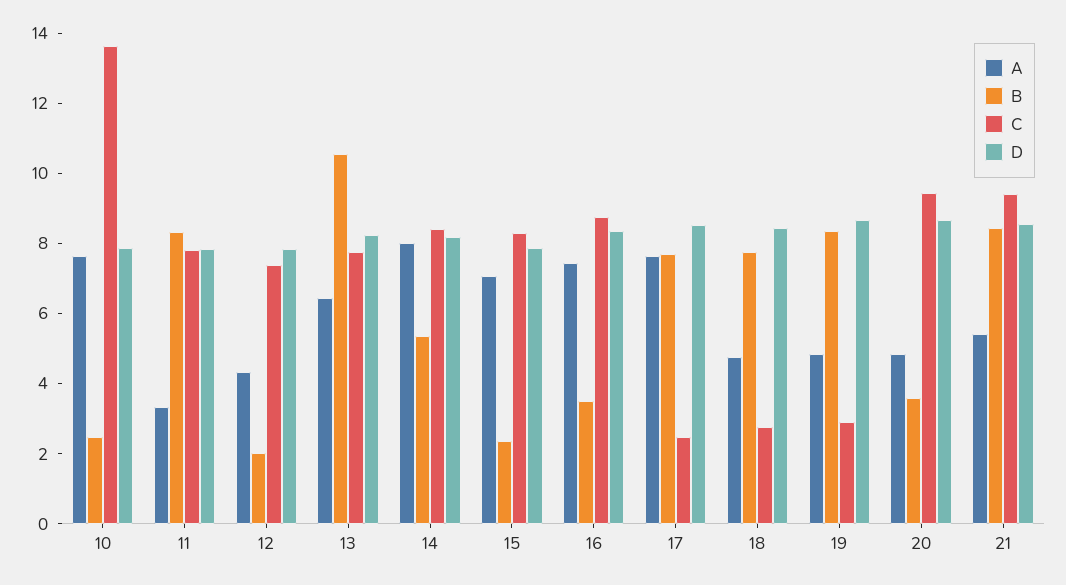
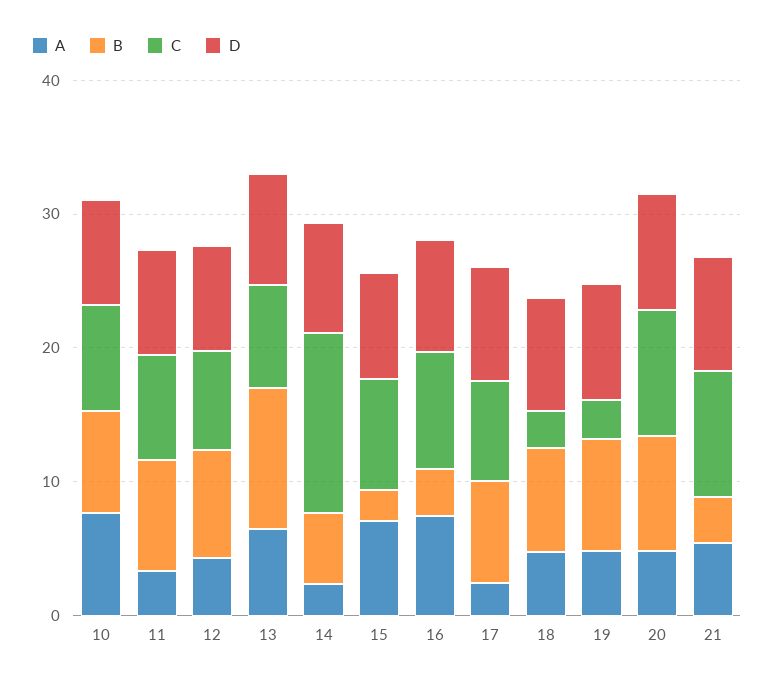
B, 10: 2.5 -> 8
C, 10: 13.5 -> 8
B, 12: 2 -> 8
A, 14: 8 -> 2
C, 14: 8.5 -> 14
A, 17: 7.5 -> 2
C, 17: 2.5 -> 8
B, 20: 3.5 -> 8
B, 21: 8.5 -> 4

